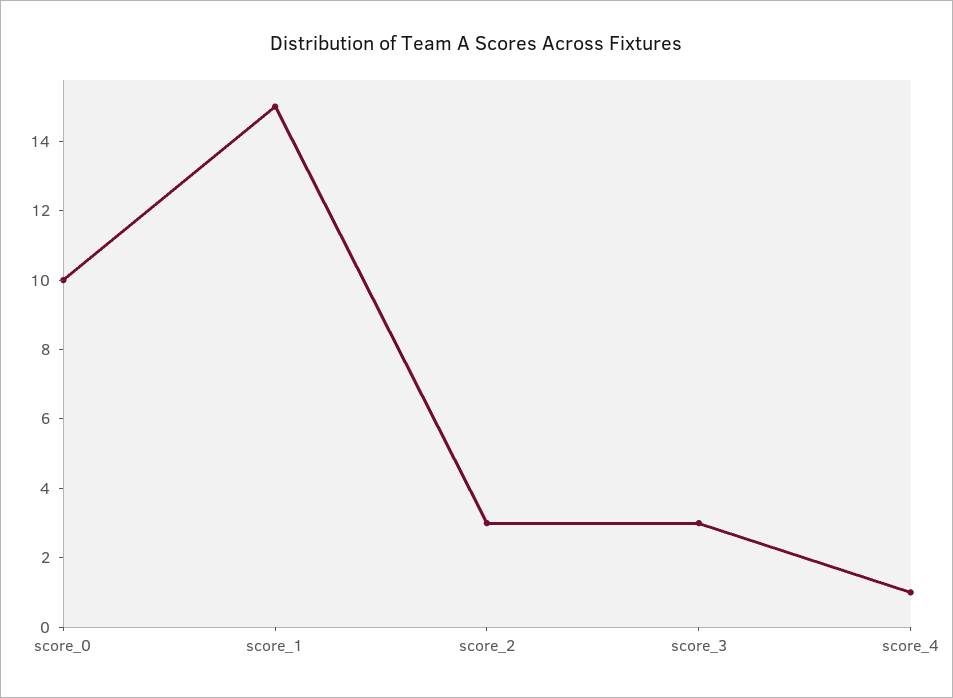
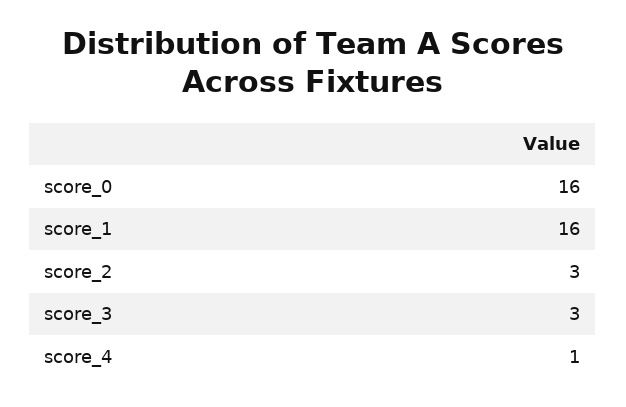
score_0: 10 -> 16
score_1: 15 -> 16

